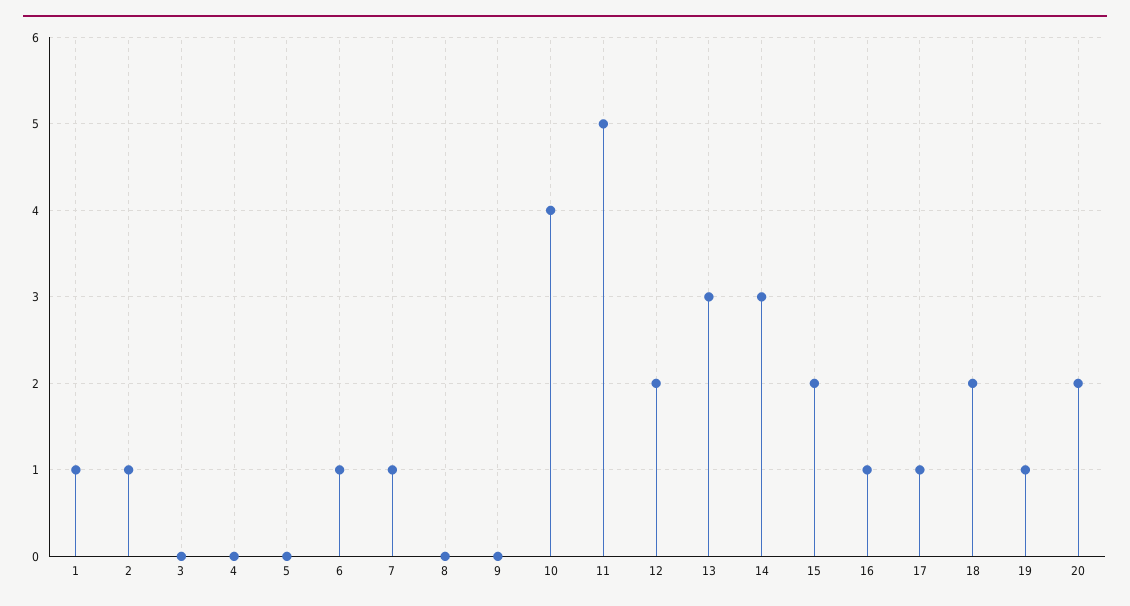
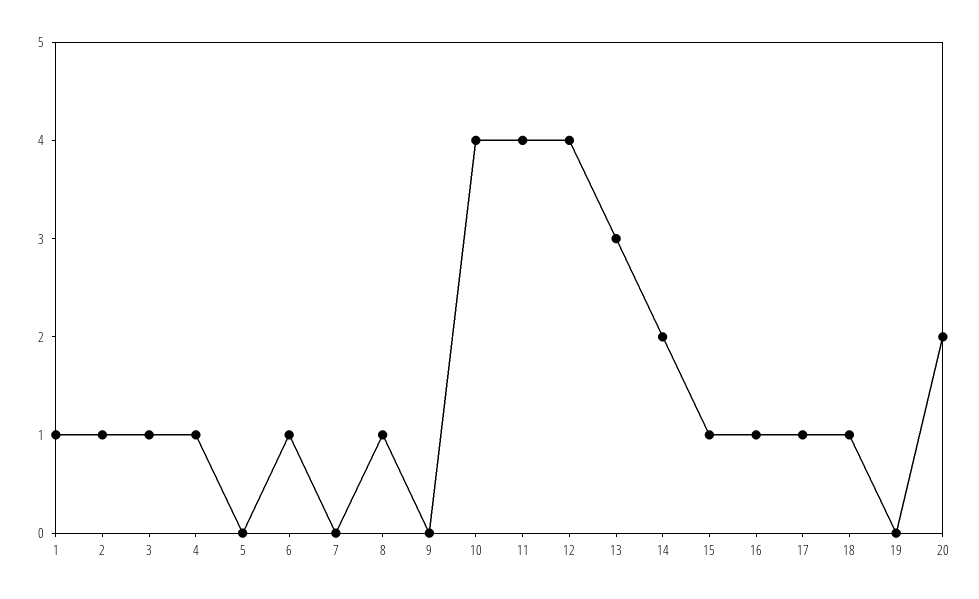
3: 0 -> 1
4: 0 -> 1
7: 1 -> 0
8: 0 -> 1
11: 5 -> 4
12: 2 -> 4
14: 3 -> 2
15: 2 -> 1
18: 2 -> 1
19: 1 -> 0

